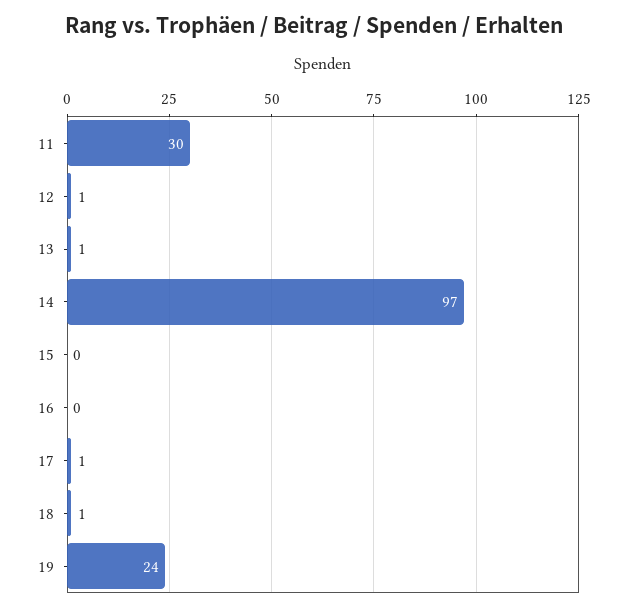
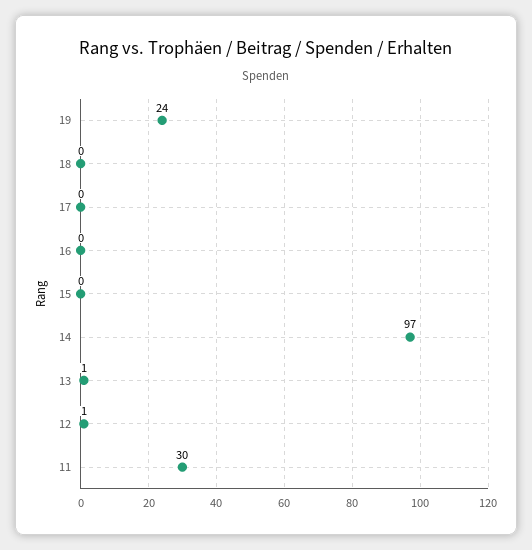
17: 1 -> 0
18: 1 -> 0

